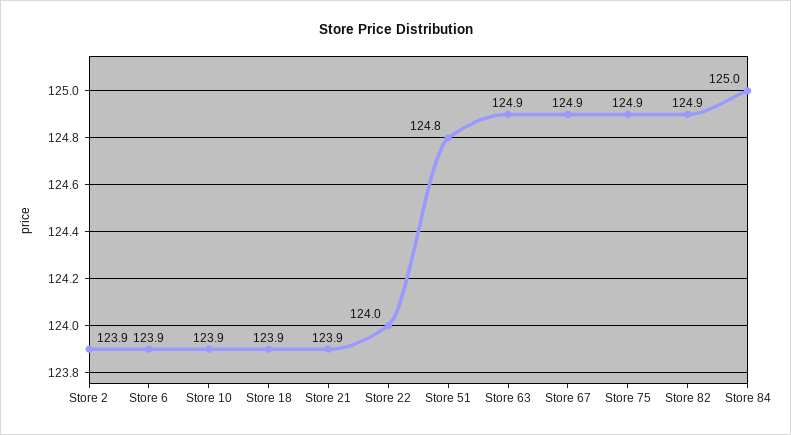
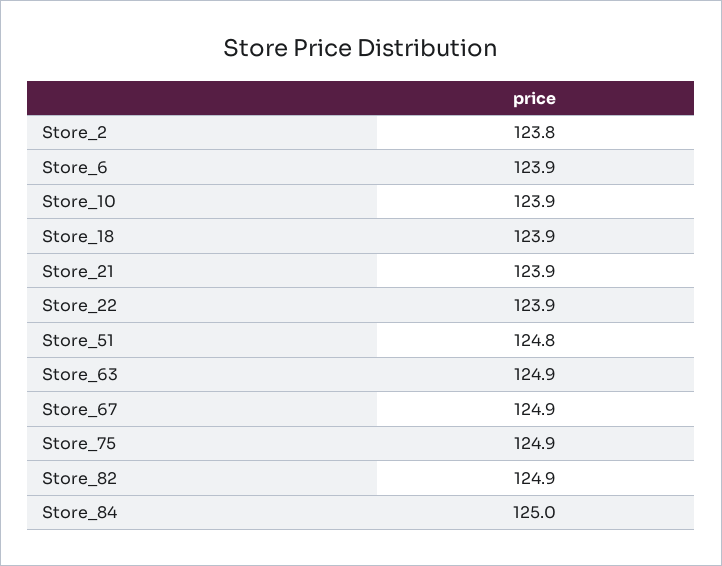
Store 2: 123.9 -> 123.8
Store 22: 124 -> 123.9

